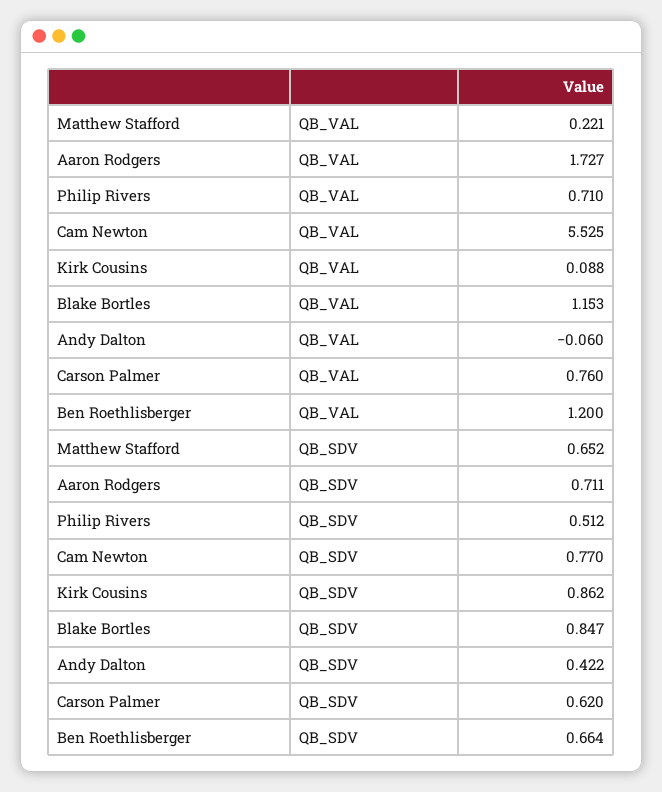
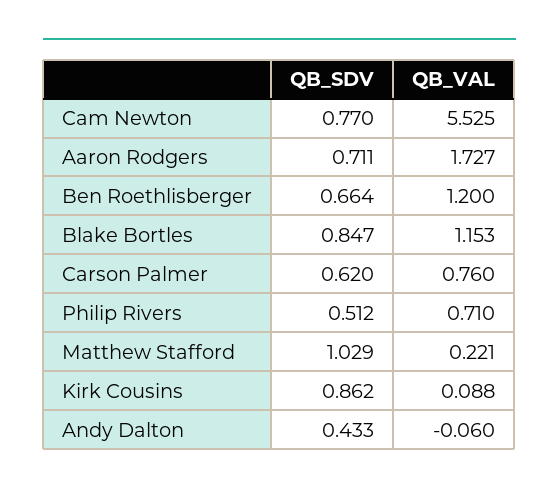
Matthew Stafford, QB_SDV: 0.652 -> 1.029
Andy Dalton, QB_SDV: 0.422 -> 0.433

